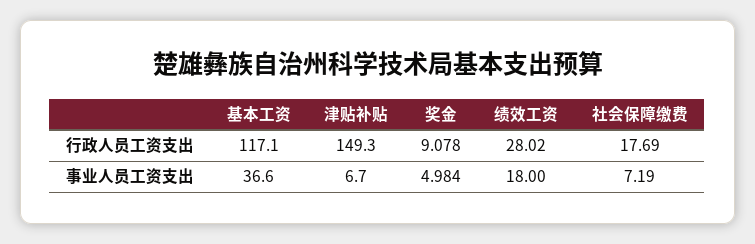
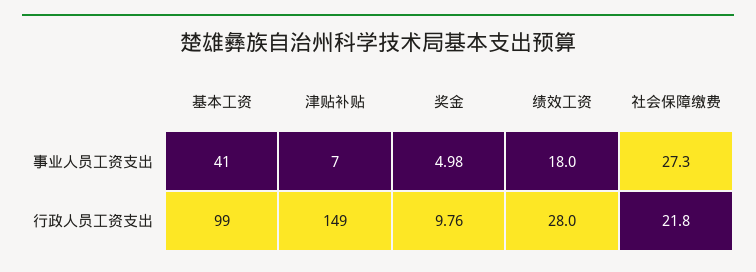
基本工资, 行政人员工资支出: 117.1 -> 99
奖金, 行政人员工资支出: 9.078 -> 9.76
社会保障缴费, 行政人员工资支出: 17.69 -> 21.8
基本工资, 事业人员工资支出: 36.6 -> 41
社会保障缴费, 事业人员工资支出: 7.19 -> 27.3

